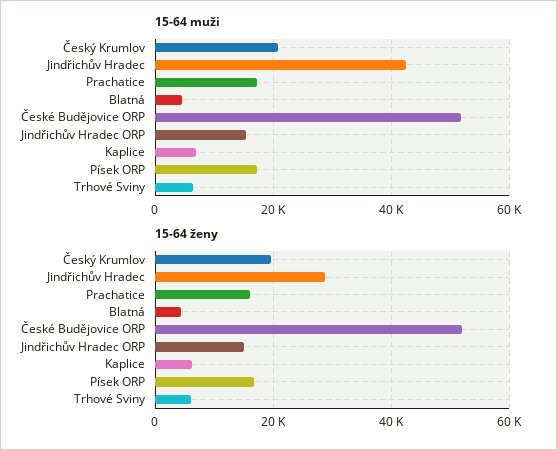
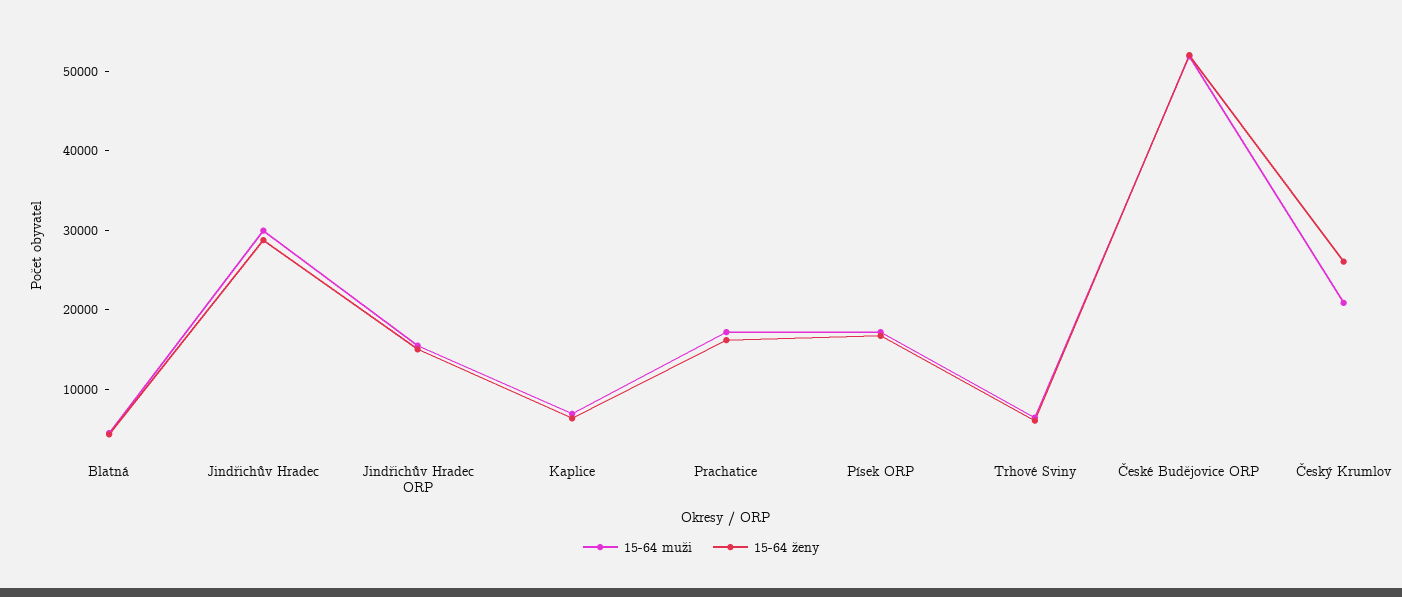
15-64 muži, Jindřichův Hradec: 42000 -> 30000
15-64 ženy, Český Krumlov: 20000 -> 26000

